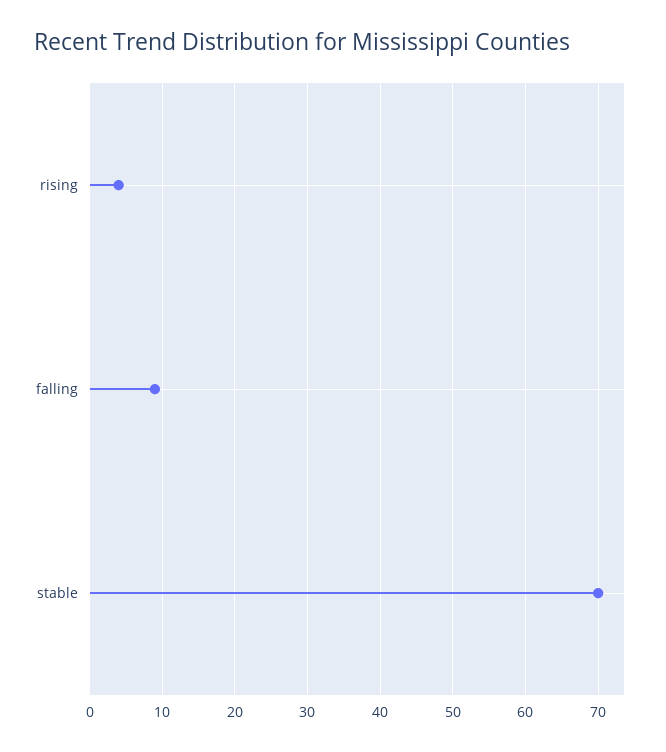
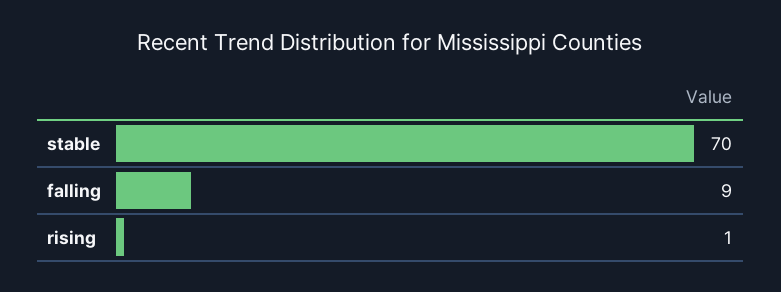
rising: 4 -> 1

